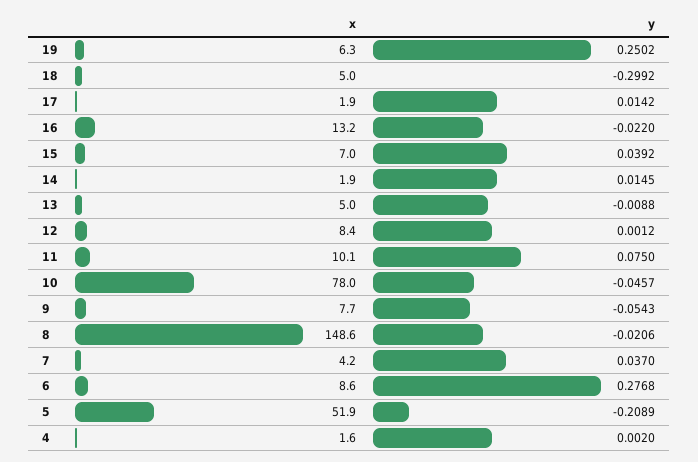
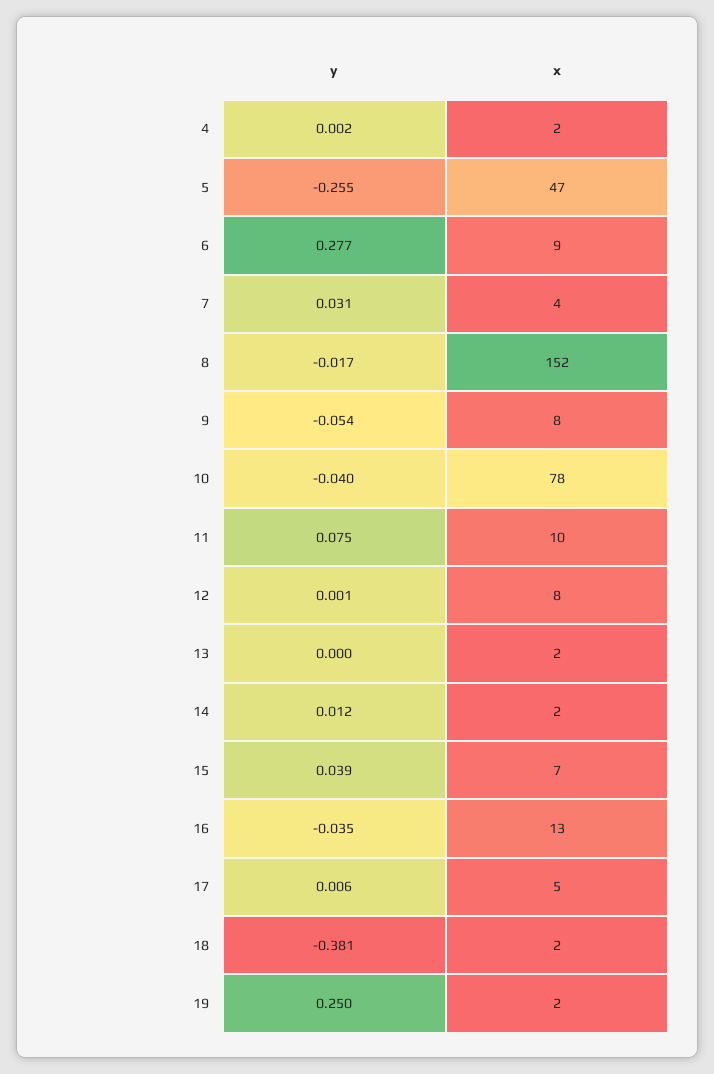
x, 19: 6.3 -> 2
x, 18: 5 -> 2
y, 18: -0.2992 -> -0.381
x, 17: 1.9 -> 5
y, 17: 0.0142 -> 0.006
y, 16: -0.022 -> -0.035
y, 14: 0.0145 -> 0.012
x, 13: 5 -> 2
y, 13: -0.0088 -> 0
y, 10: -0.0457 -> -0.04
x, 8: 148.6 -> 152
y, 8: -0.0206 -> -0.017
y, 7: 0.037 -> 0.031
x, 5: 51.9 -> 47
y, 5: -0.2089 -> -0.255

